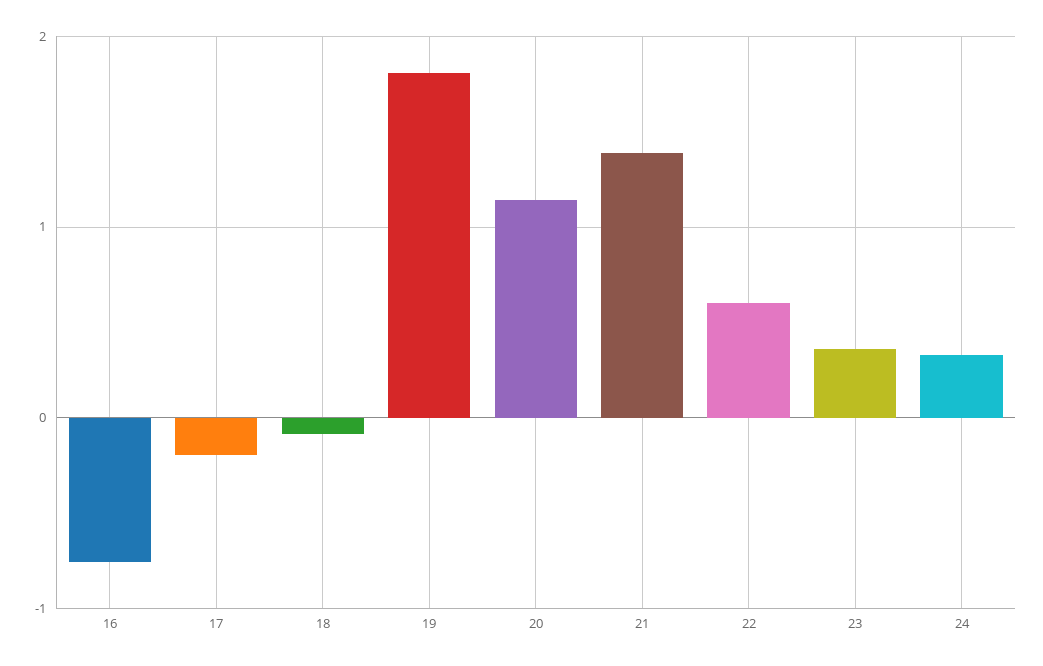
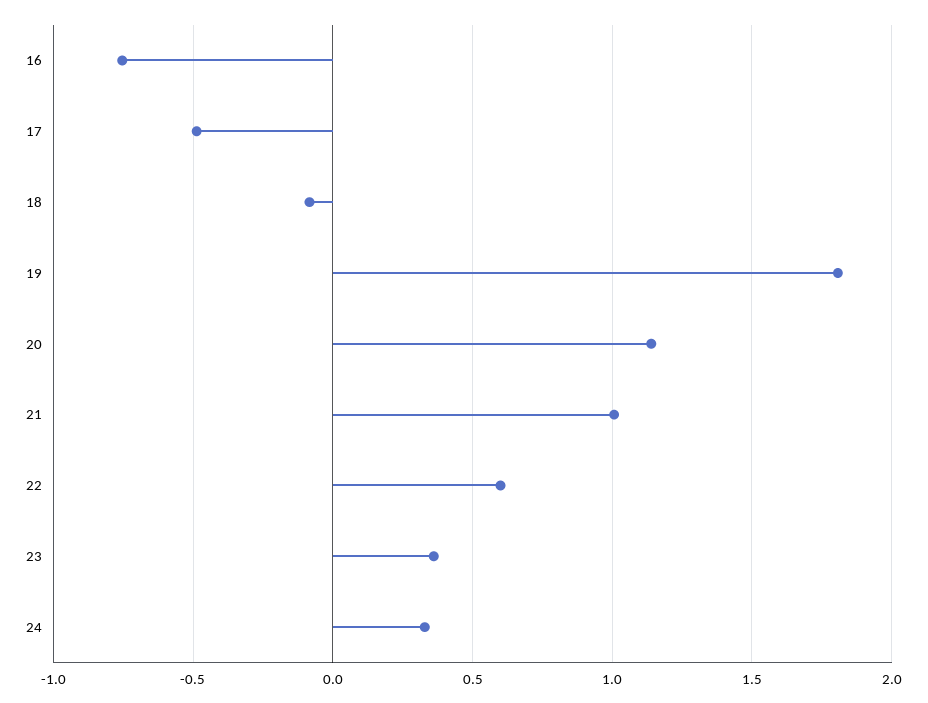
17: -0.2 -> -0.5
21: 1.4 -> 1

